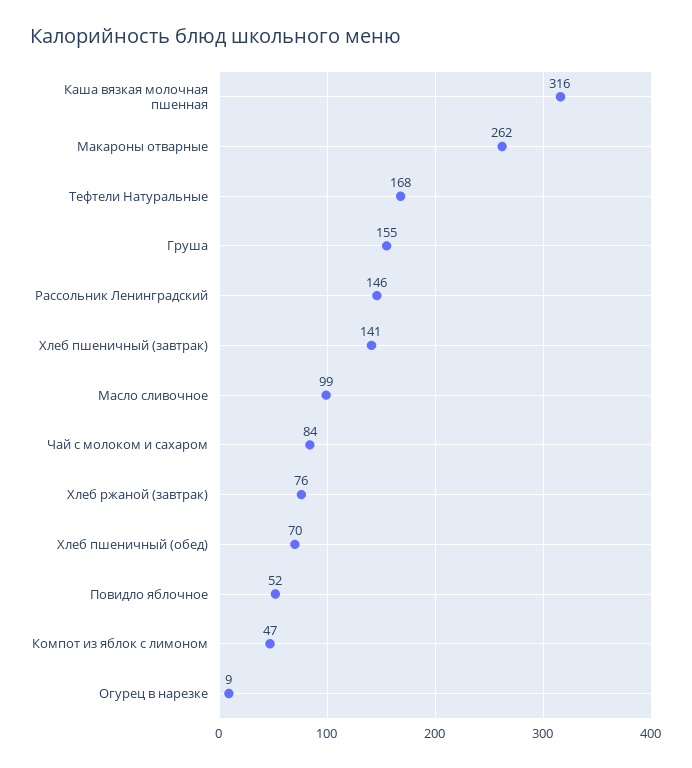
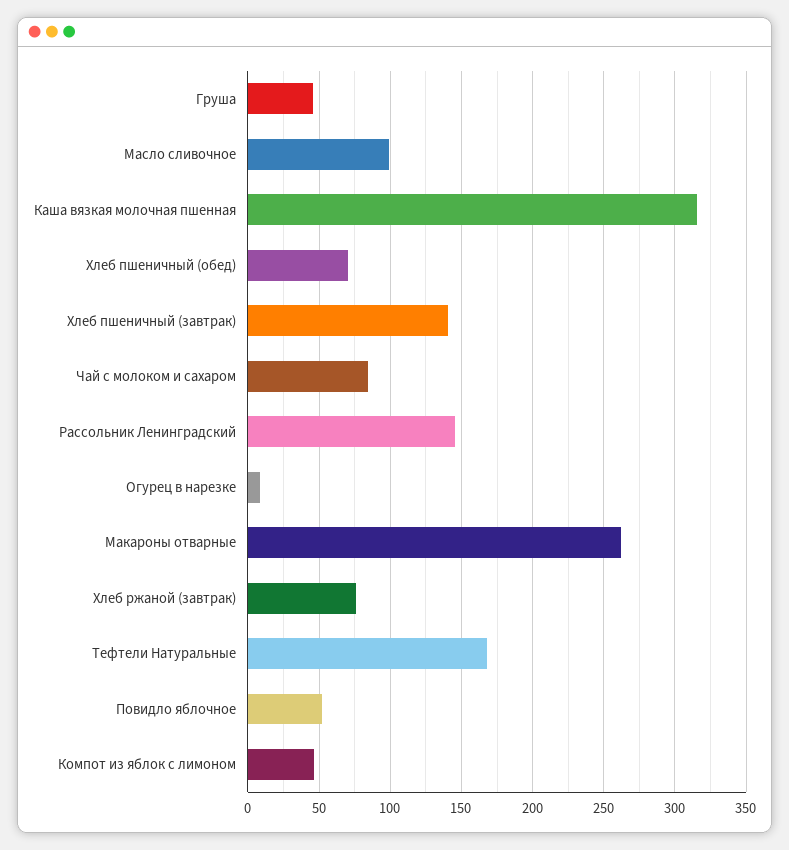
Груша: 155 -> 45

